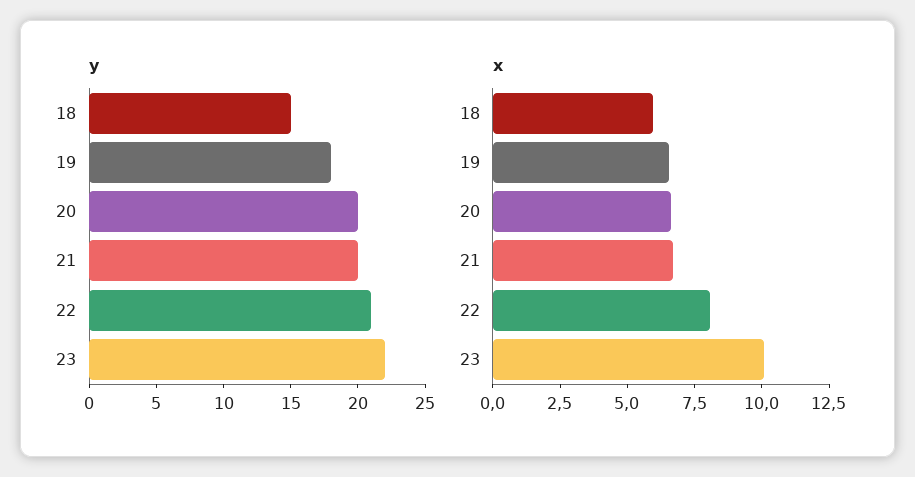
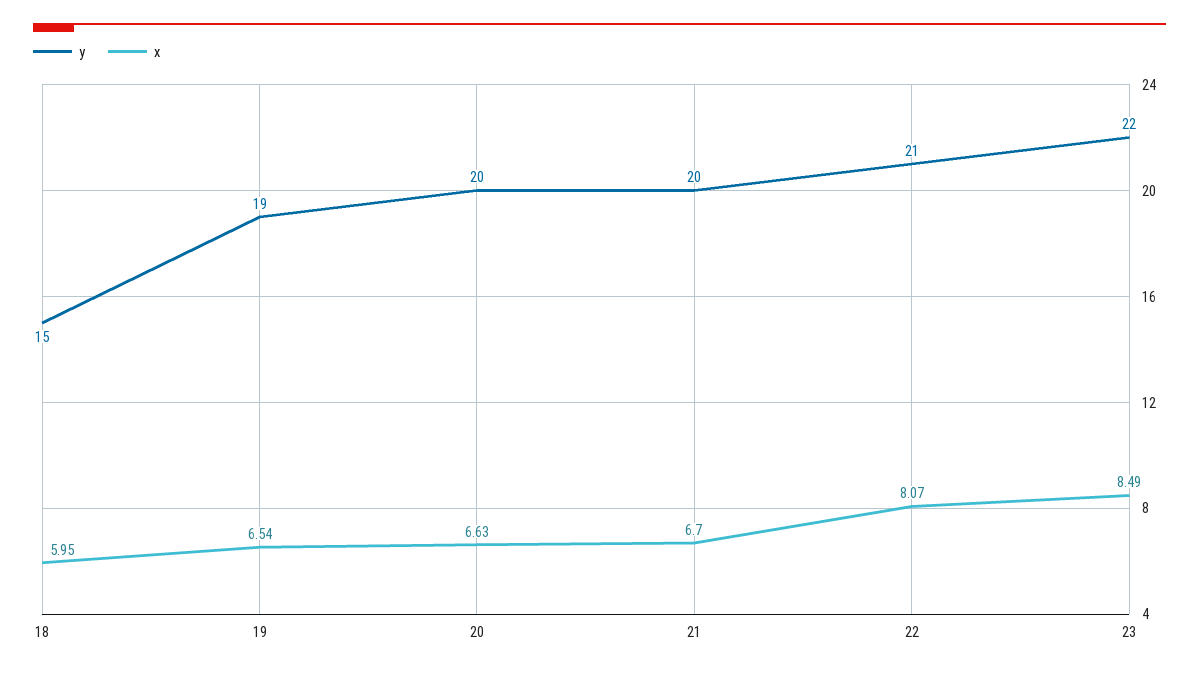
y, 19: 18 -> 19
x, 23: 10 -> 8.49

